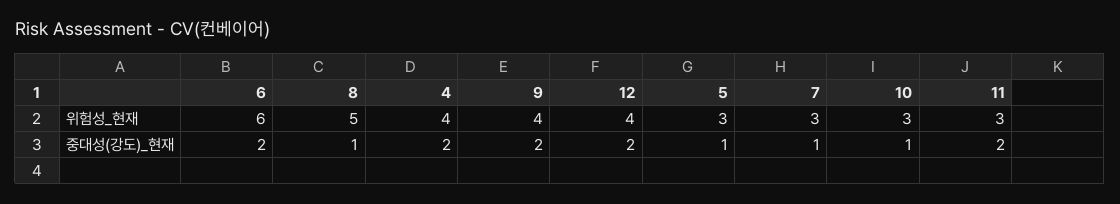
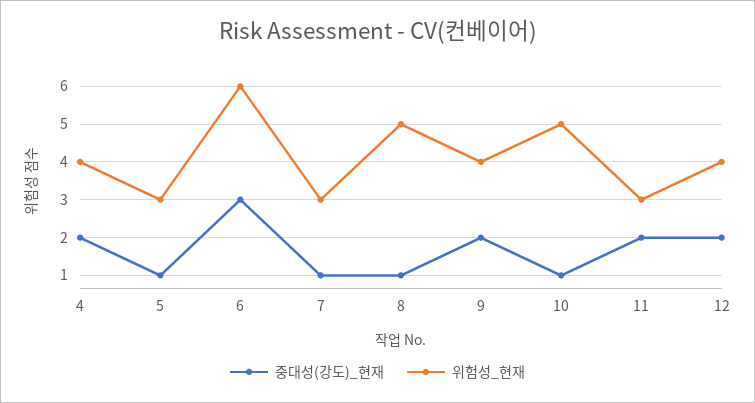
위험성_현재, 10: 3 -> 5
중대성(강도)_현재, 6: 2 -> 3

